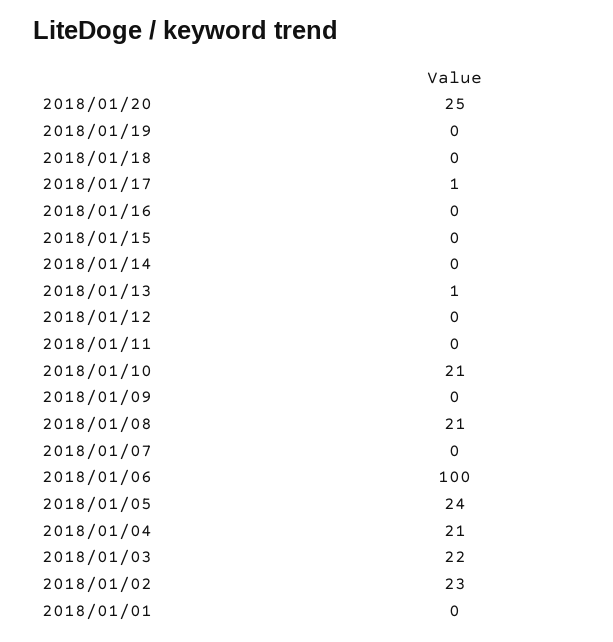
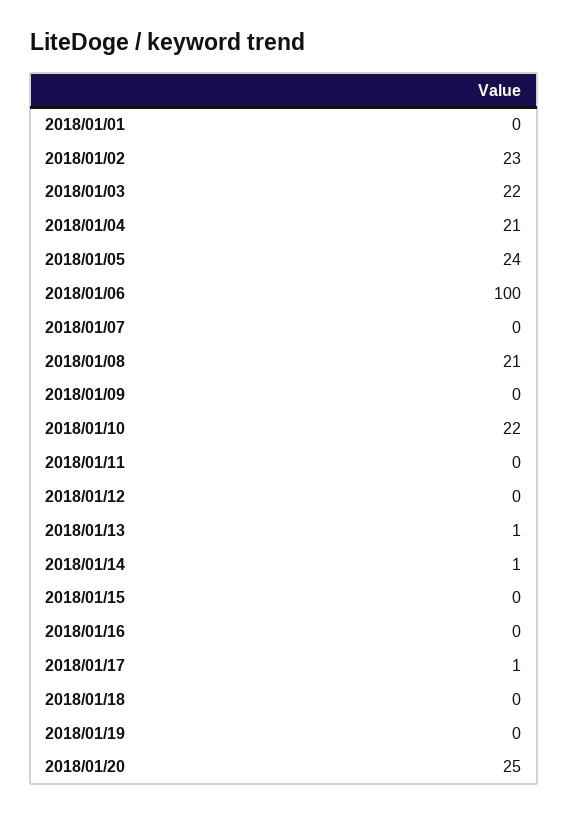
2018/01/14: 0 -> 1
2018/01/10: 21 -> 22

